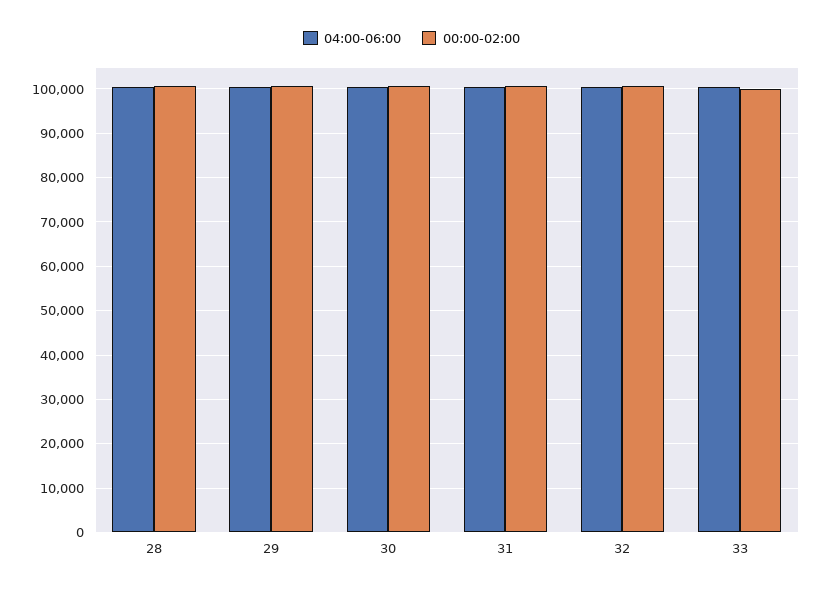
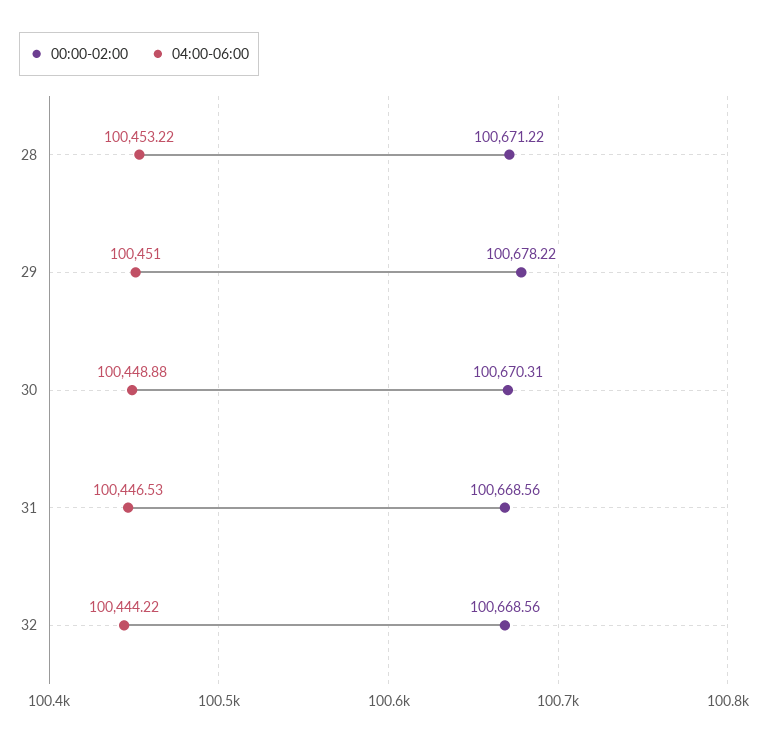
04:00-06:00, 33: 100000 -> none
00:00-02:00, 33: 100000 -> none

